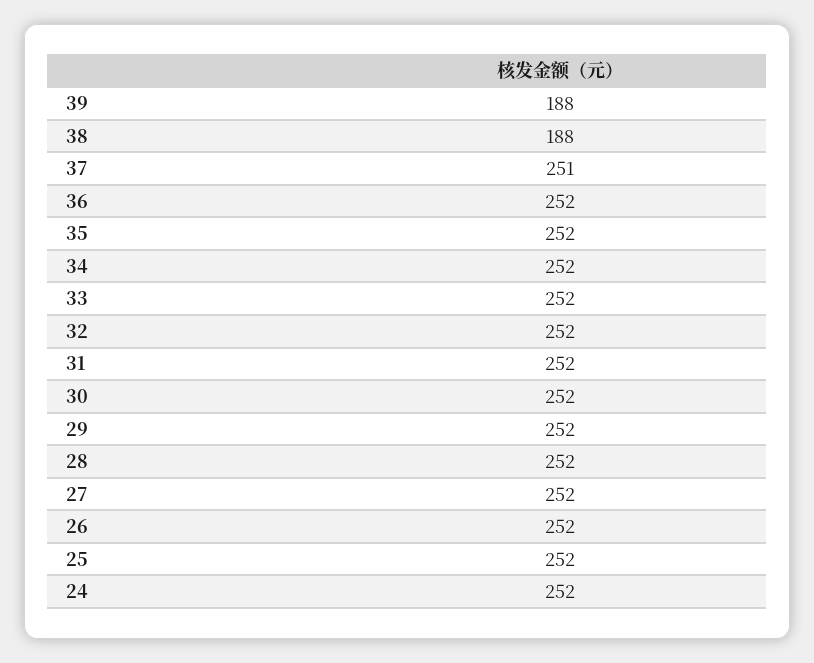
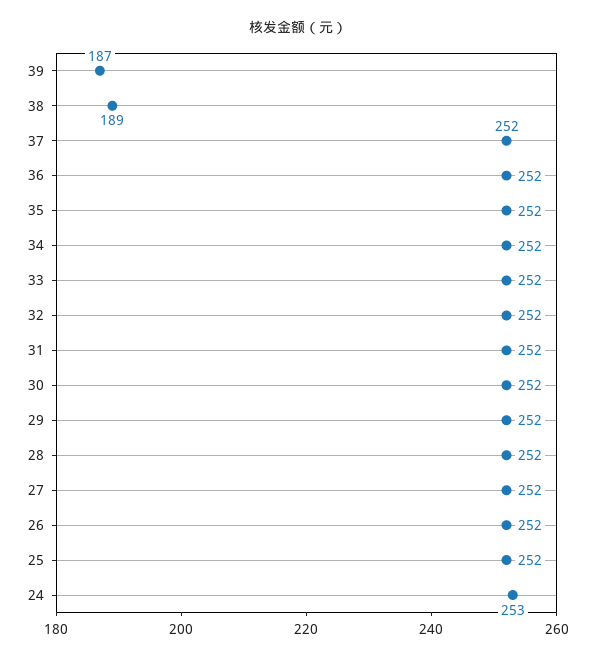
39: 188 -> 187
38: 188 -> 189
37: 251 -> 252
24: 252 -> 253

